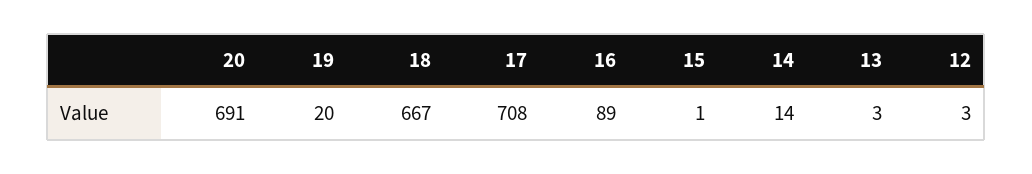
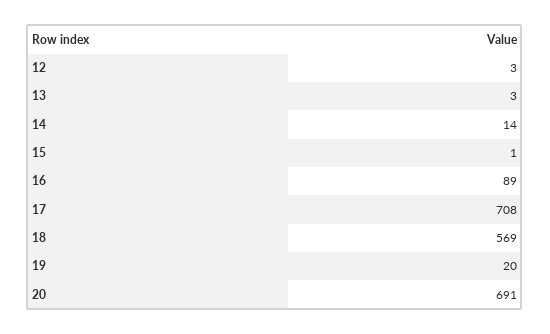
18: 667 -> 569

